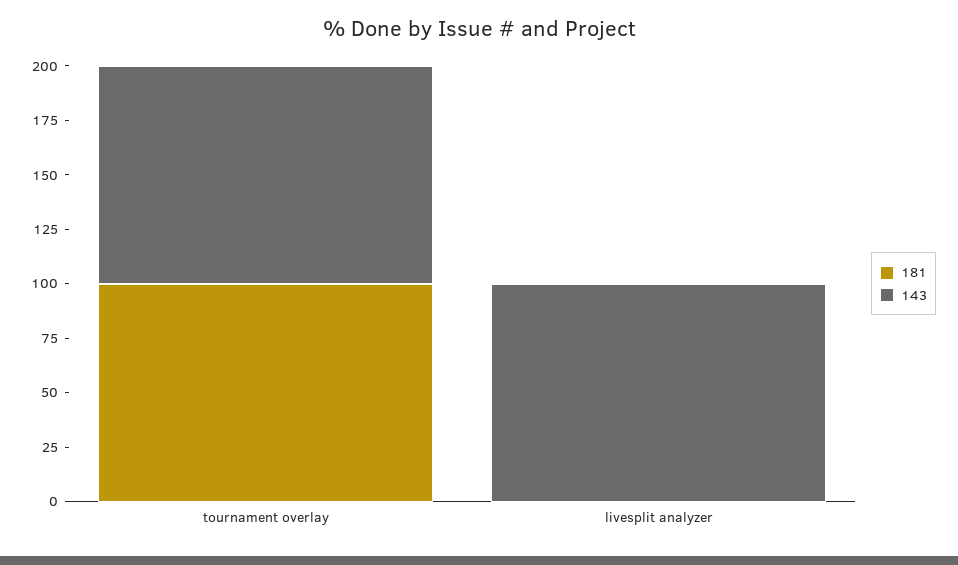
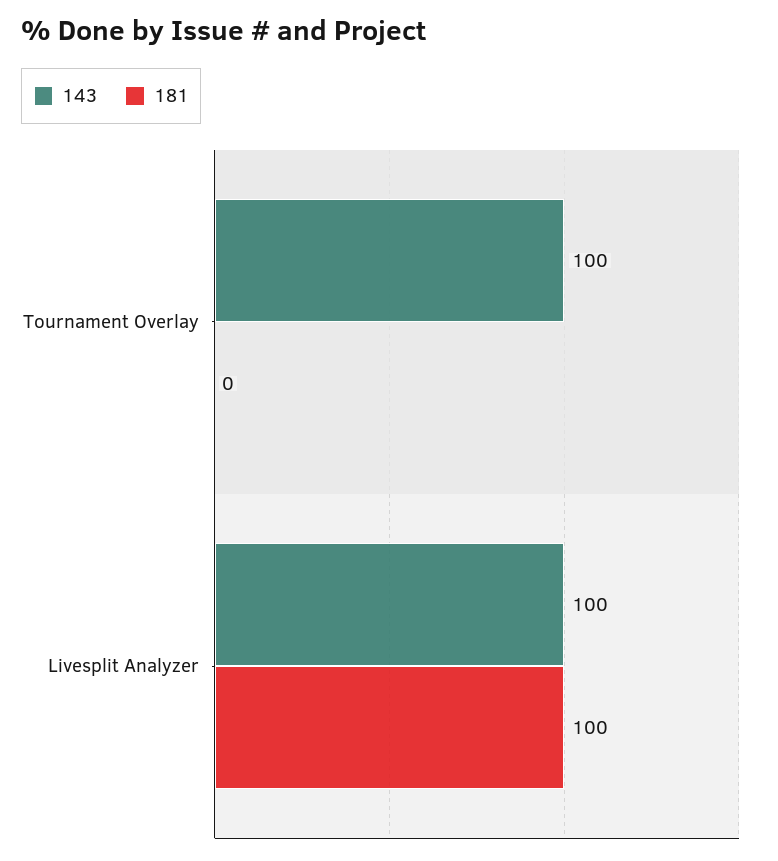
181, tournament overlay: 100 -> 0
181, livesplit analyzer: 0 -> 100

